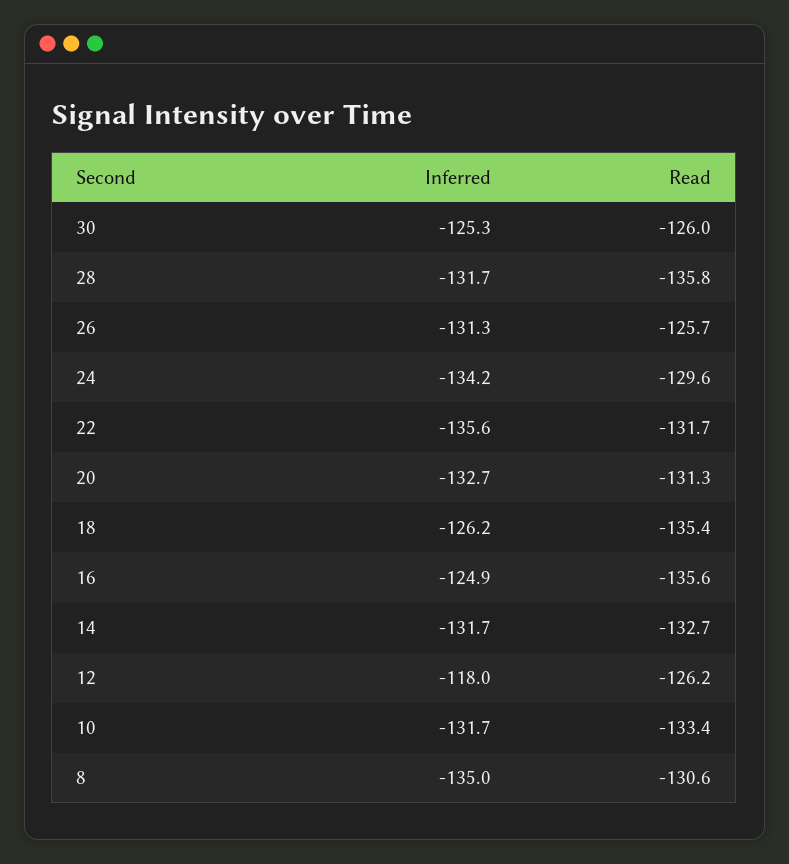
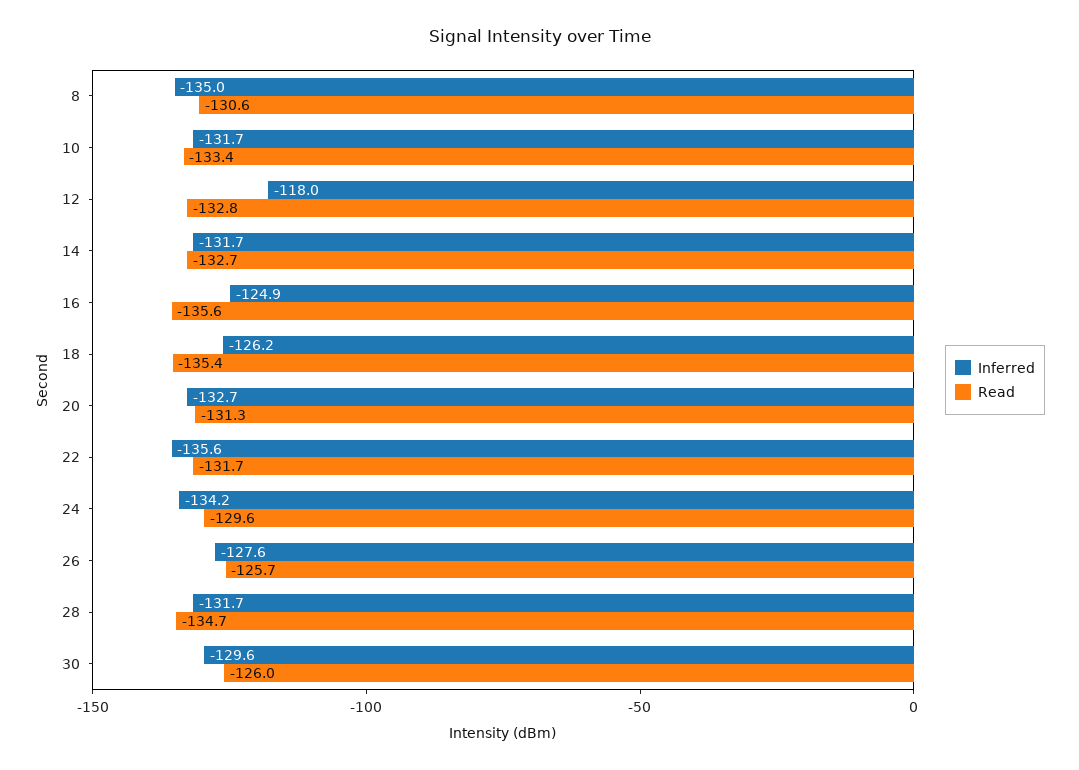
Inferred, 30: -125.3 -> -129.6
Read, 28: -135.8 -> -134.7
Inferred, 26: -131.3 -> -127.6
Read, 12: -126.2 -> -132.8

